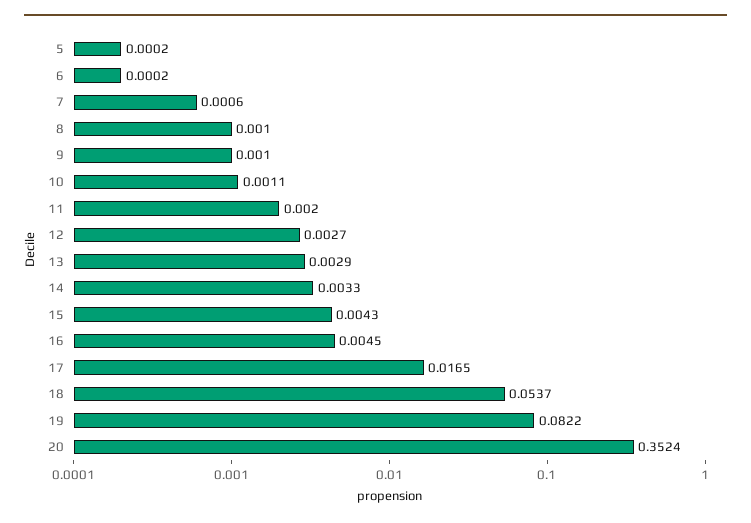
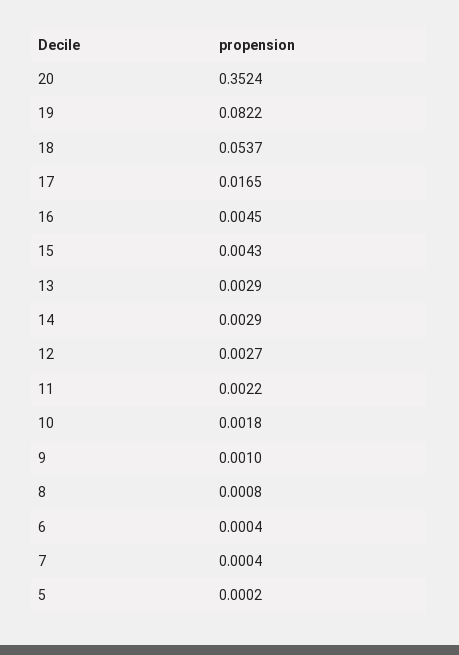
6: 0.0002 -> 0.0004
7: 0.0006 -> 0.0004
8: 0.001 -> 0.0008
10: 0.0011 -> 0.0018
11: 0.002 -> 0.0022
14: 0.0033 -> 0.0029

